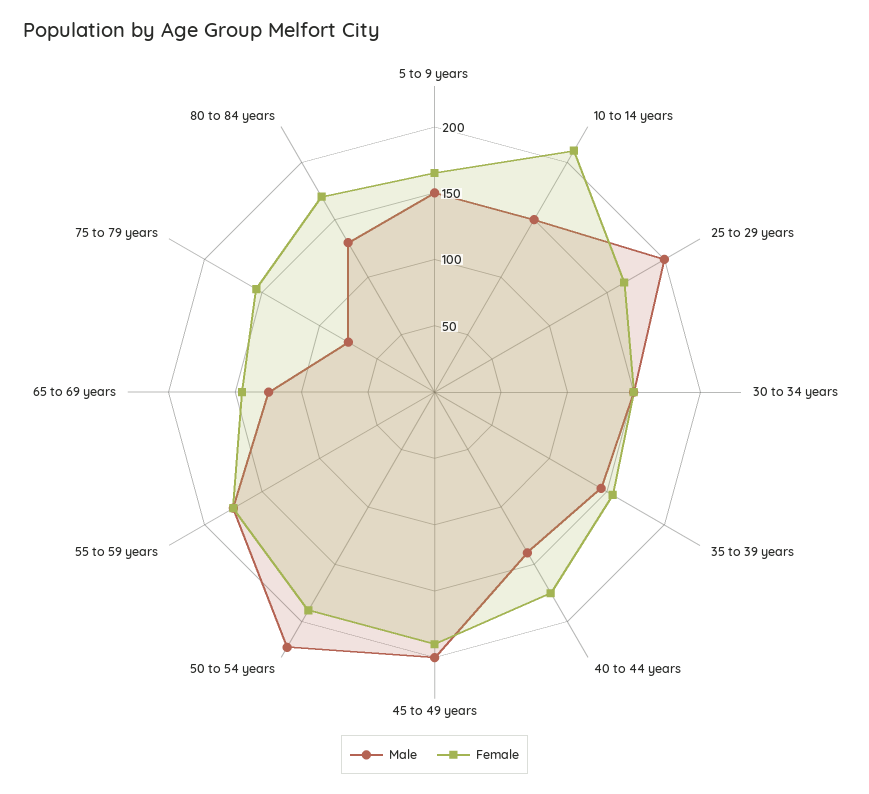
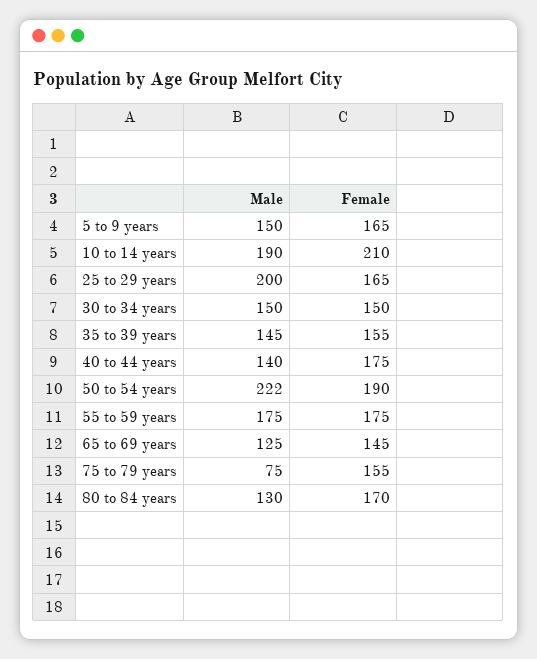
Male, 10 to 14 years: 150 -> 190
Male, 45 to 49 years: 200 -> none
Female, 45 to 49 years: 190 -> none

